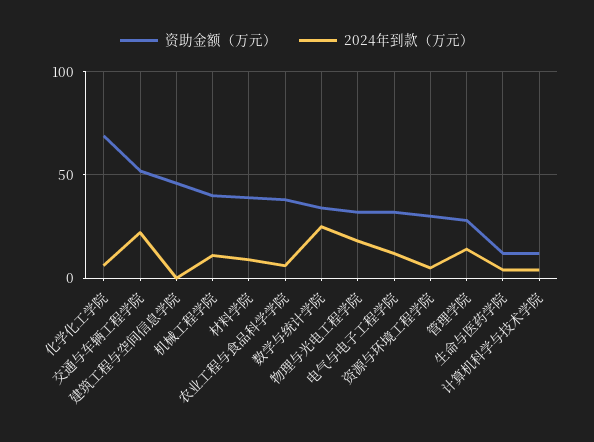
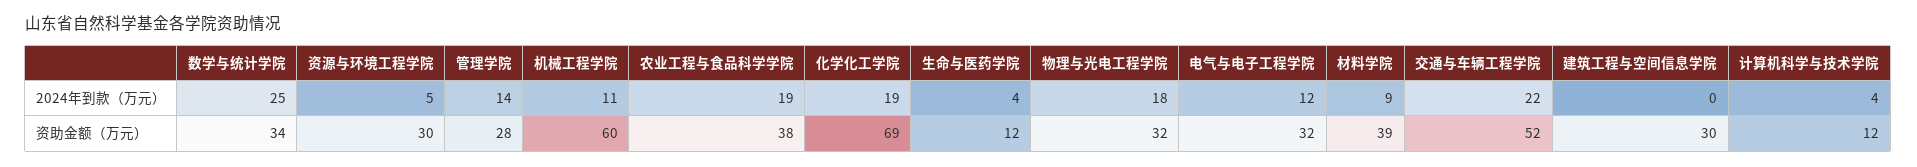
2024年到款（万元）, 化学化工学院: 5 -> 19
资助金额（万元）, 建筑工程与空间信息学院: 45 -> 30
资助金额（万元）, 机械工程学院: 40 -> 60
2024年到款（万元）, 农业工程与食品科学学院: 5 -> 19

